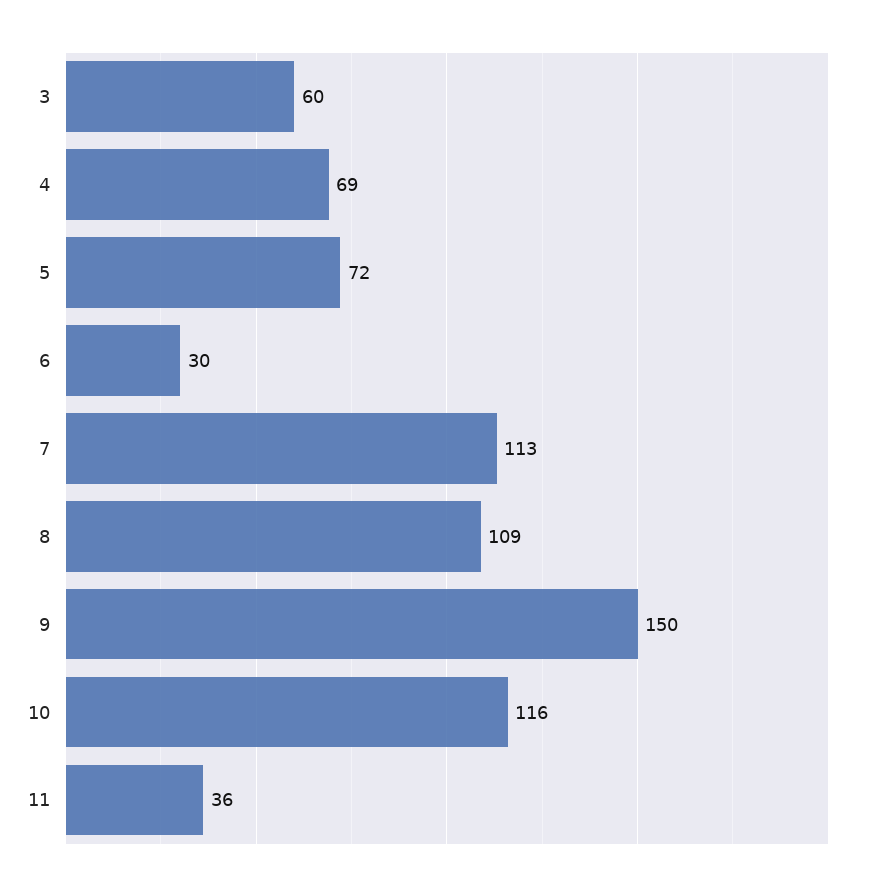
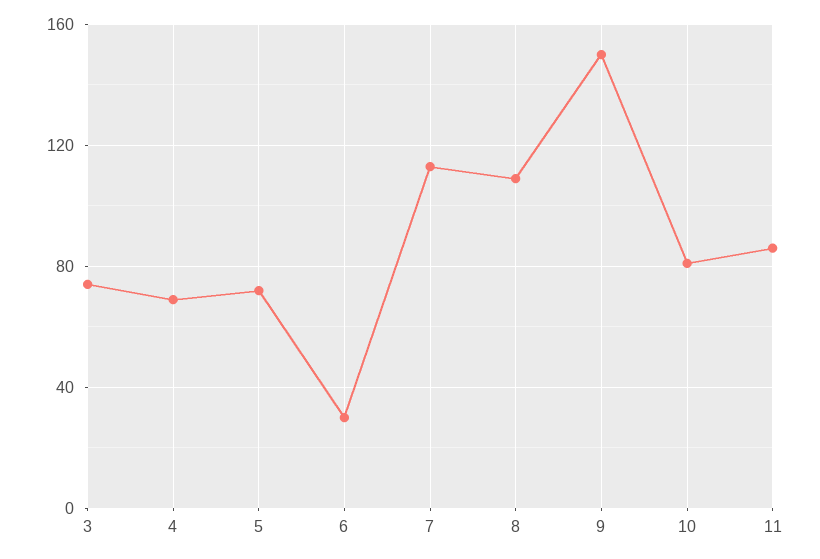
3: 60 -> 75
10: 116 -> 80
11: 36 -> 85

